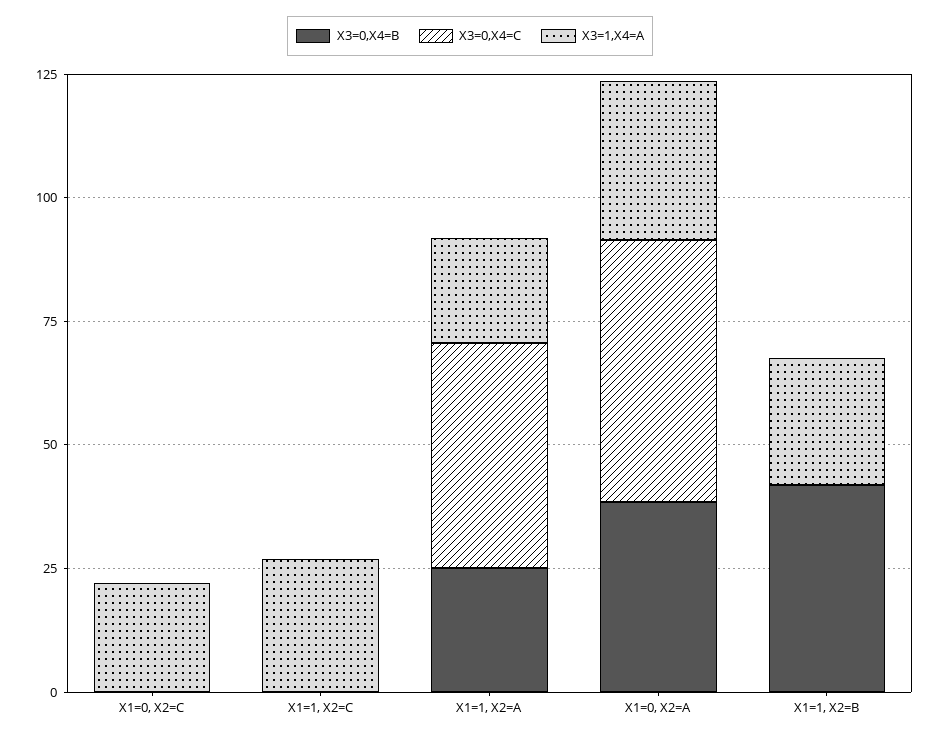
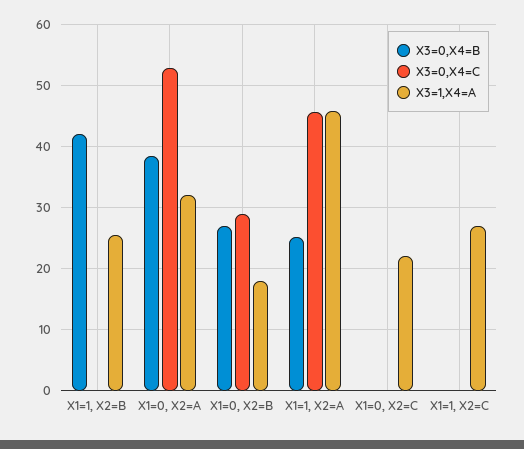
X3=1,X4=A, X1=1, X2=A: 20 -> 46
X3=0,X4=B, X1=0, X2=B: none -> 27
X3=0,X4=C, X1=0, X2=B: none -> 29
X3=1,X4=A, X1=0, X2=B: none -> 18

